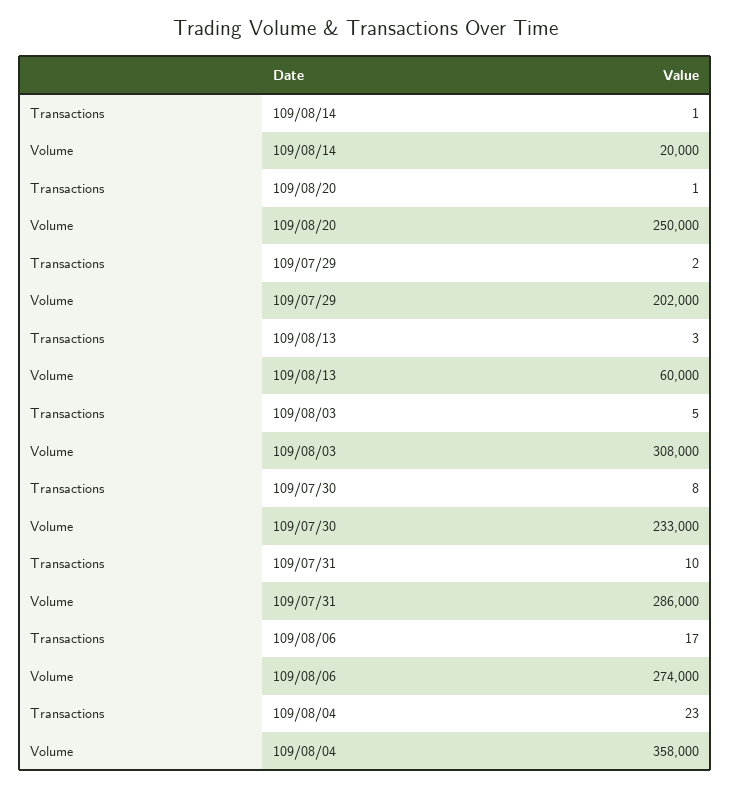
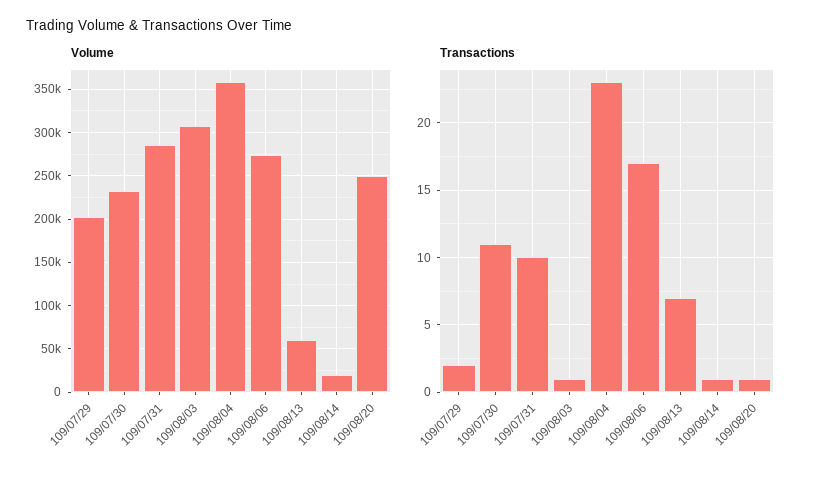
Transactions, 109/08/13: 3 -> 7
Transactions, 109/08/03: 5 -> 1
Transactions, 109/07/30: 8 -> 11

